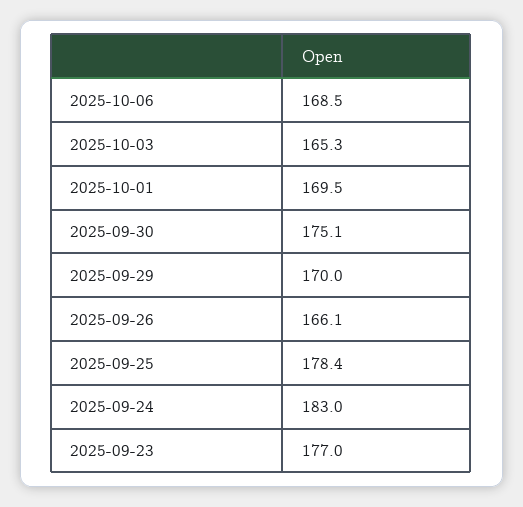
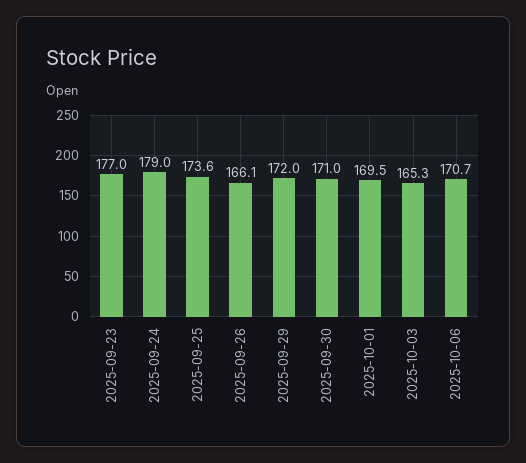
2025-10-06: 168.5 -> 170.7
2025-09-30: 175.1 -> 171
2025-09-29: 170 -> 172
2025-09-25: 178.4 -> 173.6
2025-09-24: 183 -> 179

